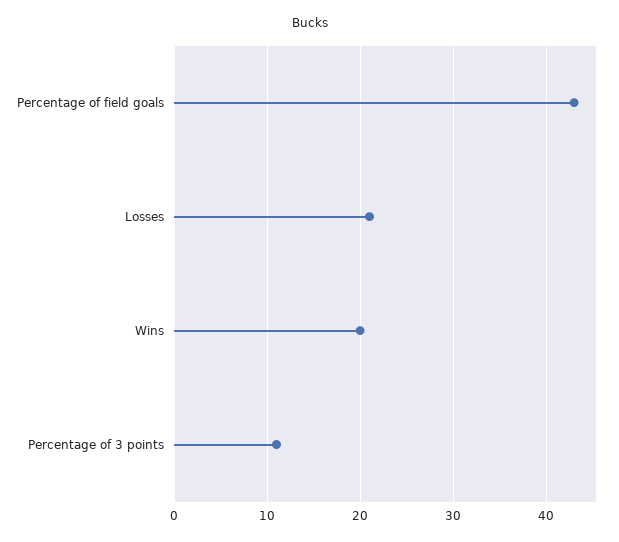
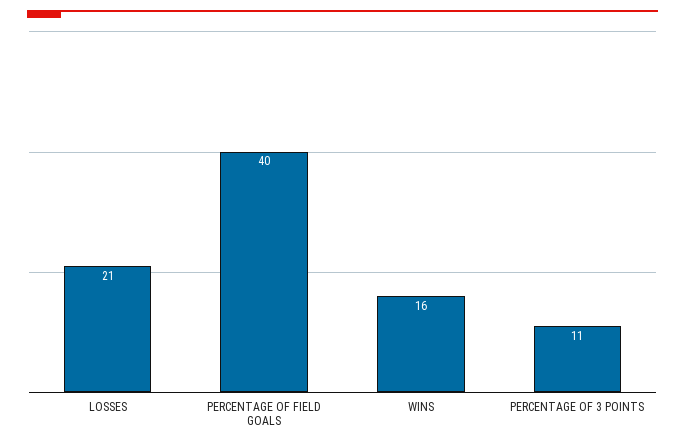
Percentage of field goals: 43 -> 40
Wins: 20 -> 16

